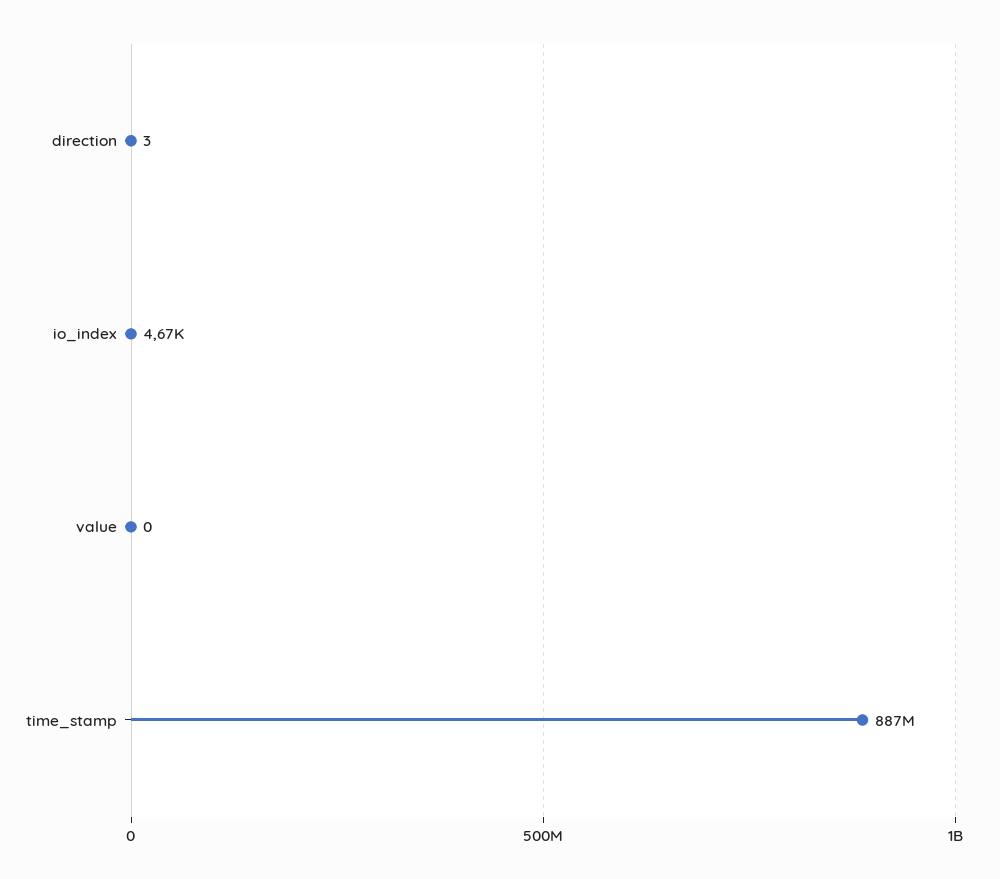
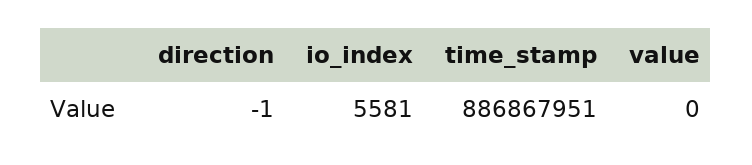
direction: 3 -> -1
io_index: 4670 -> 5581

